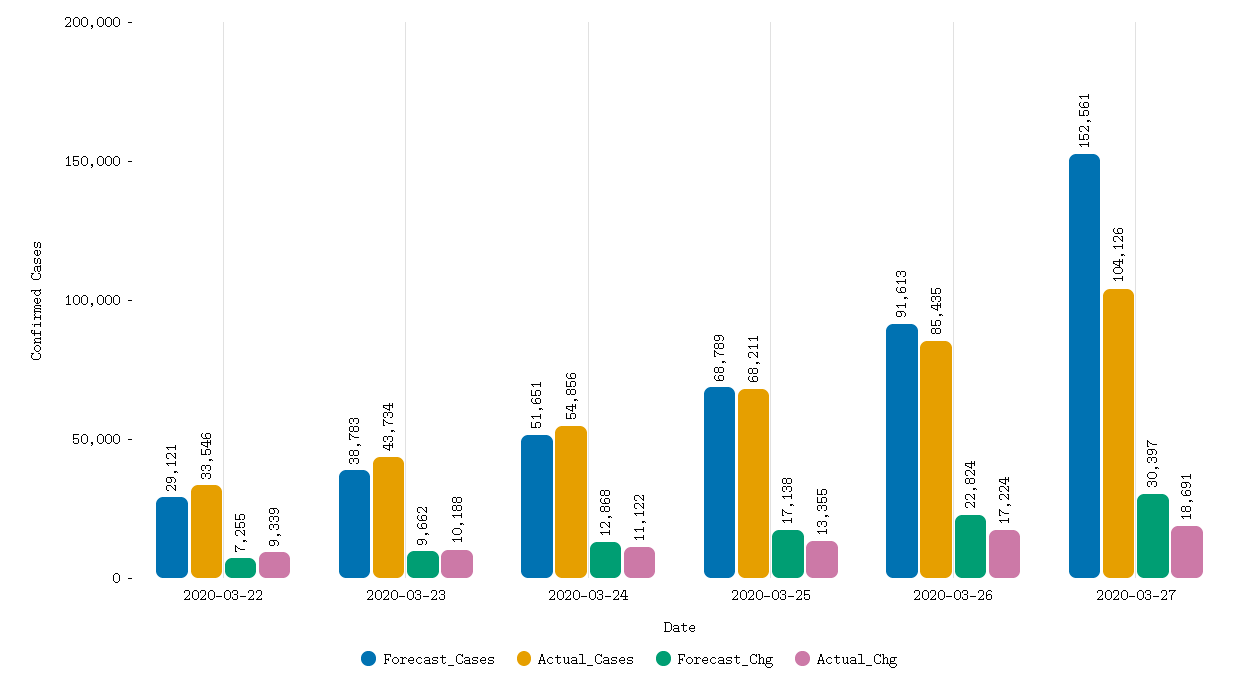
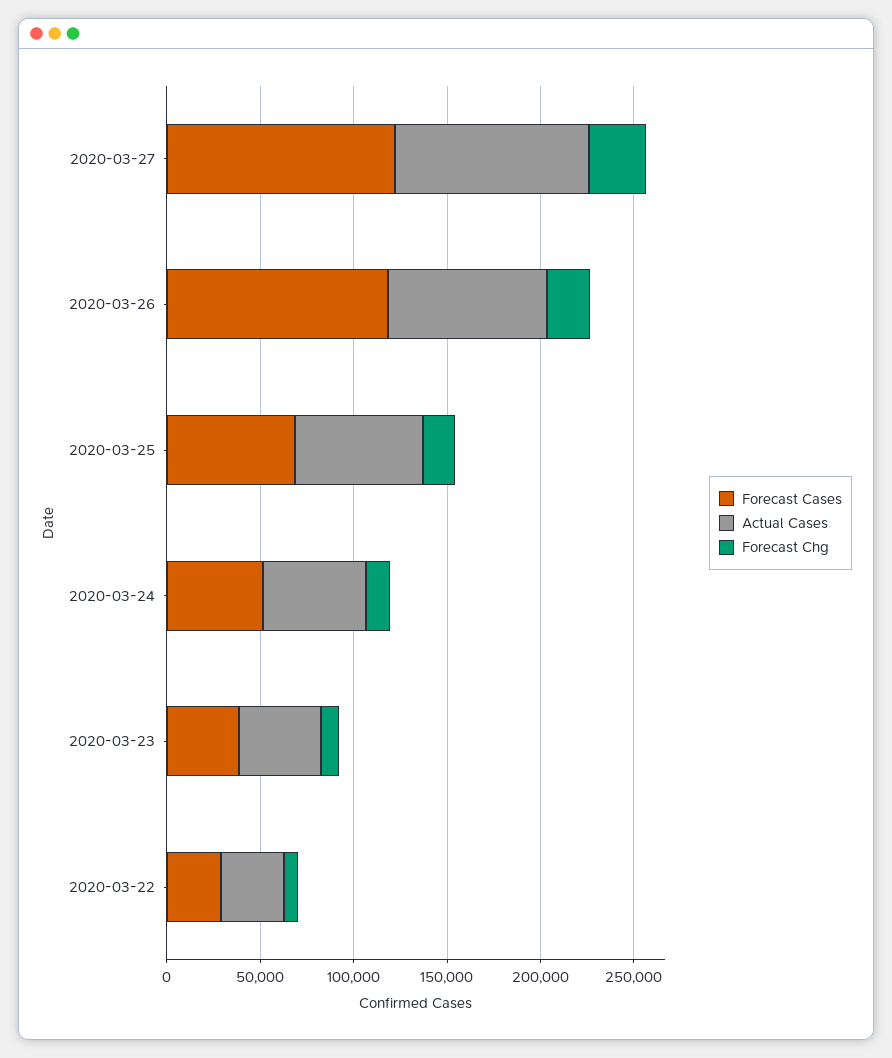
Actual_Chg, 2020-03-22: 9339 -> none
Actual_Chg, 2020-03-23: 10188 -> none
Actual_Chg, 2020-03-24: 11122 -> none
Actual_Chg, 2020-03-25: 13355 -> none
Forecast_Cases, 2020-03-26: 91613 -> 120000
Actual_Chg, 2020-03-26: 17224 -> none
Forecast_Cases, 2020-03-27: 152561 -> 120000
Actual_Chg, 2020-03-27: 18691 -> none

